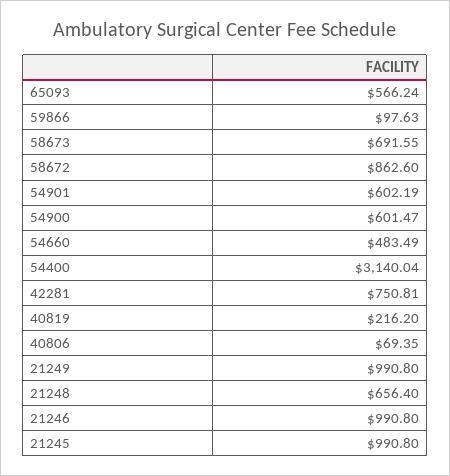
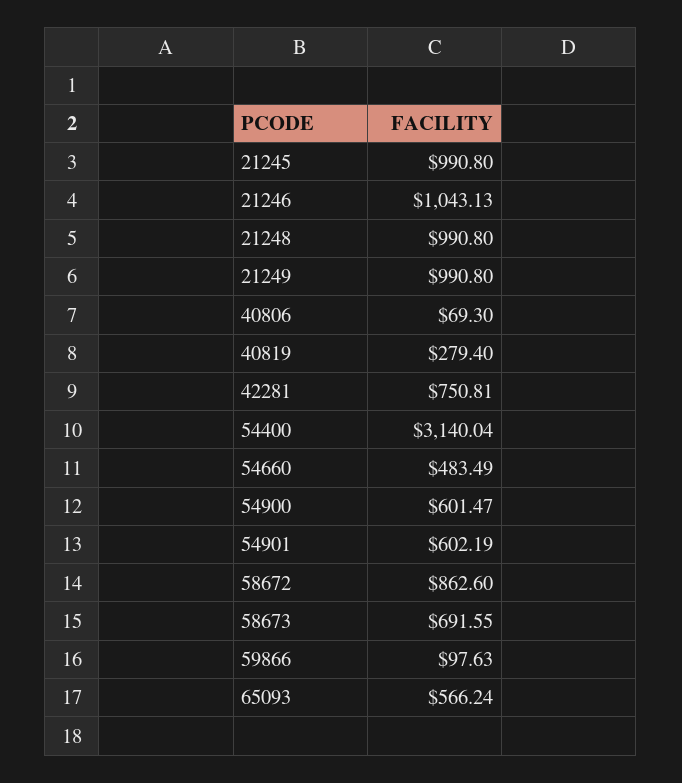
40819: 216.2 -> 279.4
40806: 69.35 -> 69.3
21248: 656.4 -> 990.8
21246: 990.8 -> 1043.13

